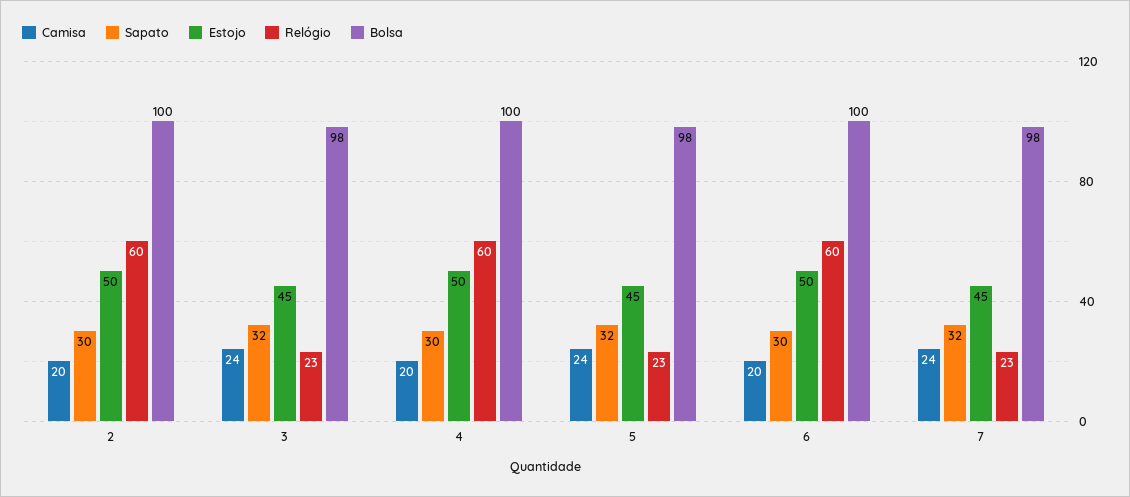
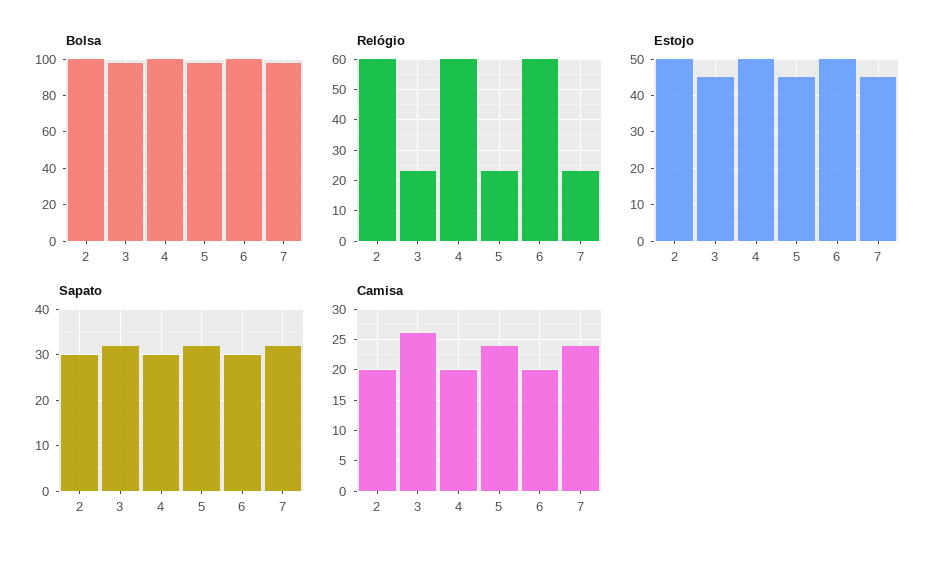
Camisa, 3: 24 -> 26

